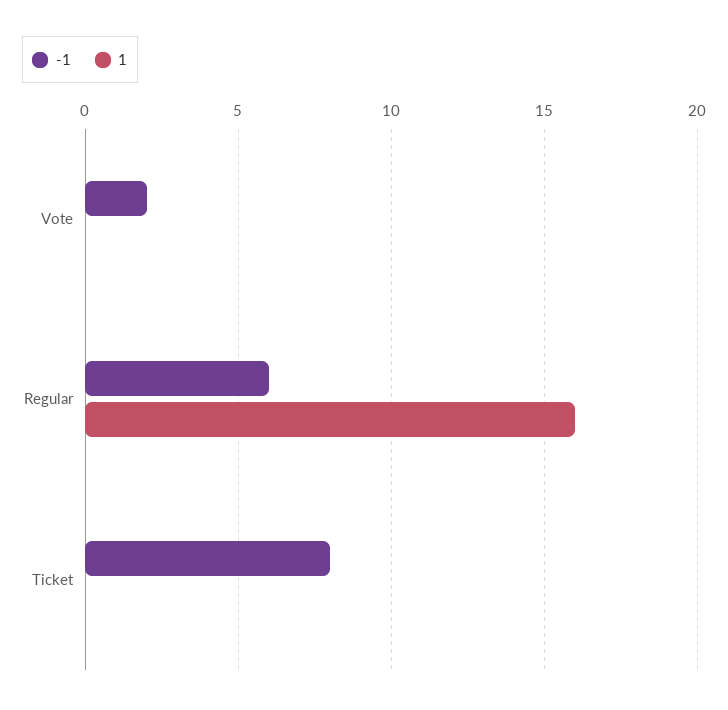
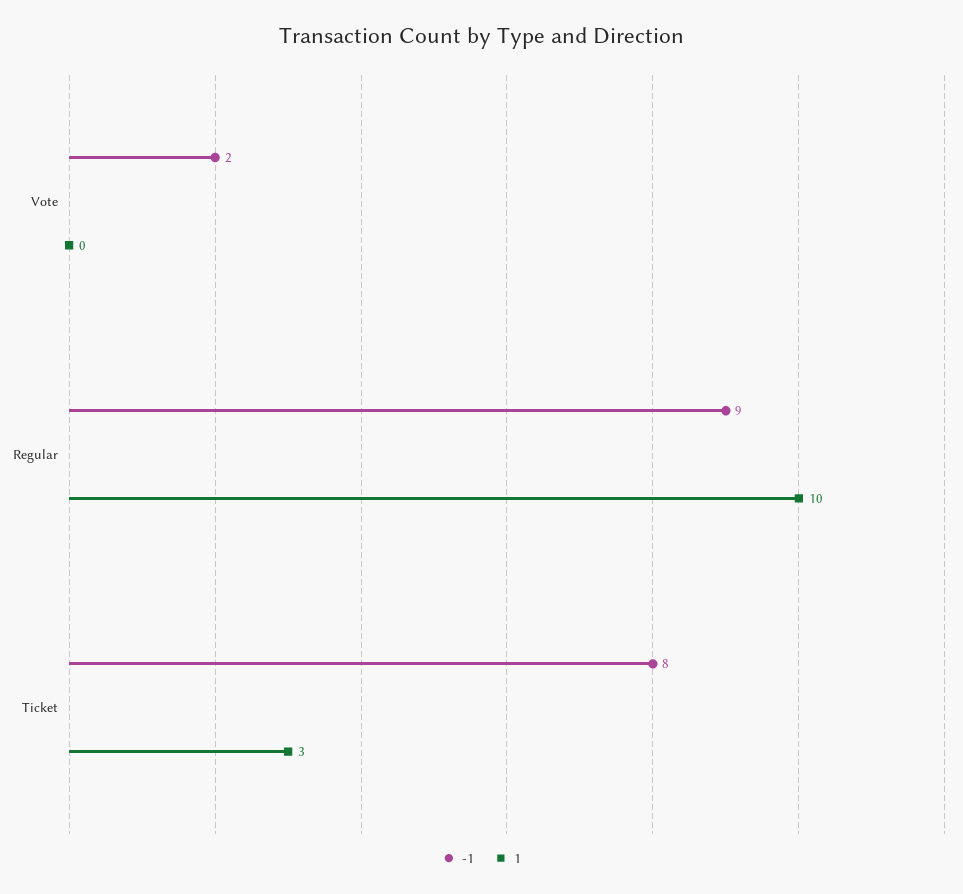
-1, Regular: 6 -> 9
1, Regular: 16 -> 10
1, Ticket: 0 -> 3

